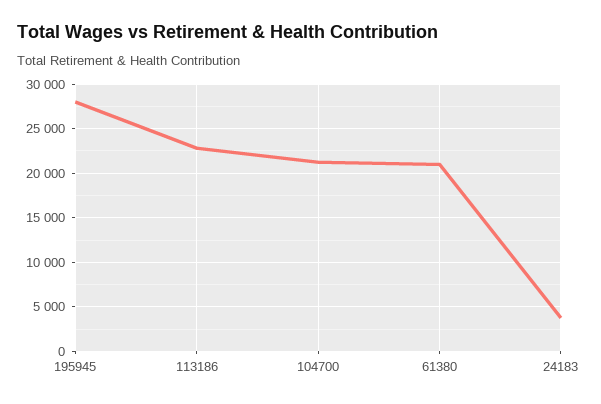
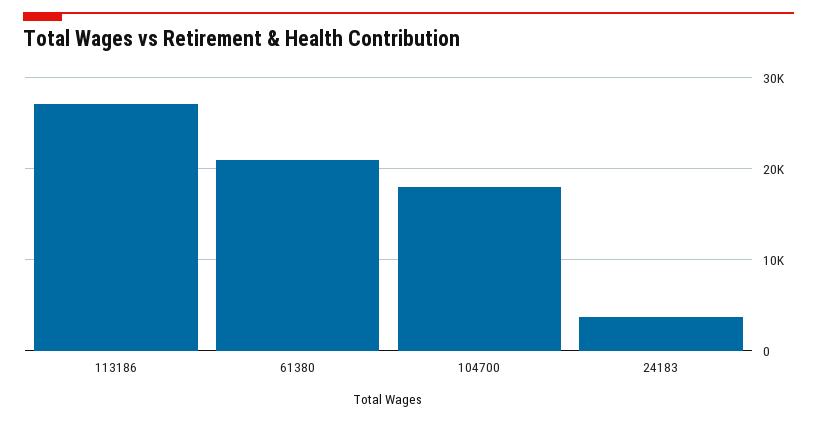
195945: 28000 -> none
113186: 23000 -> 27000
104700: 21000 -> 18000

